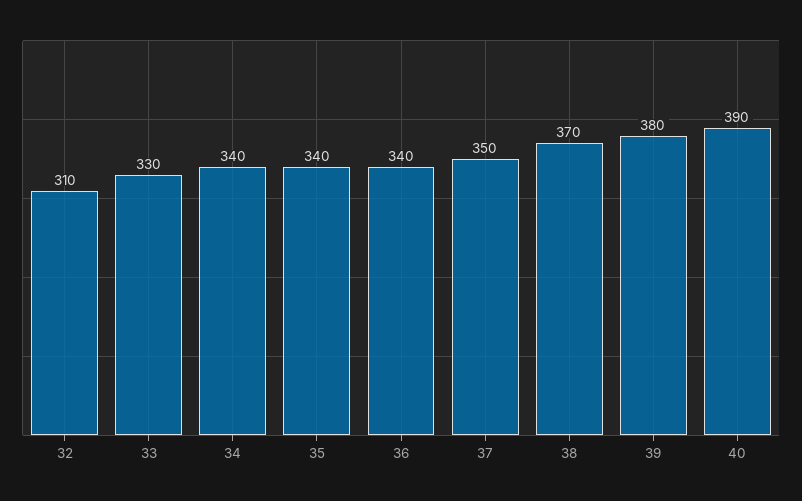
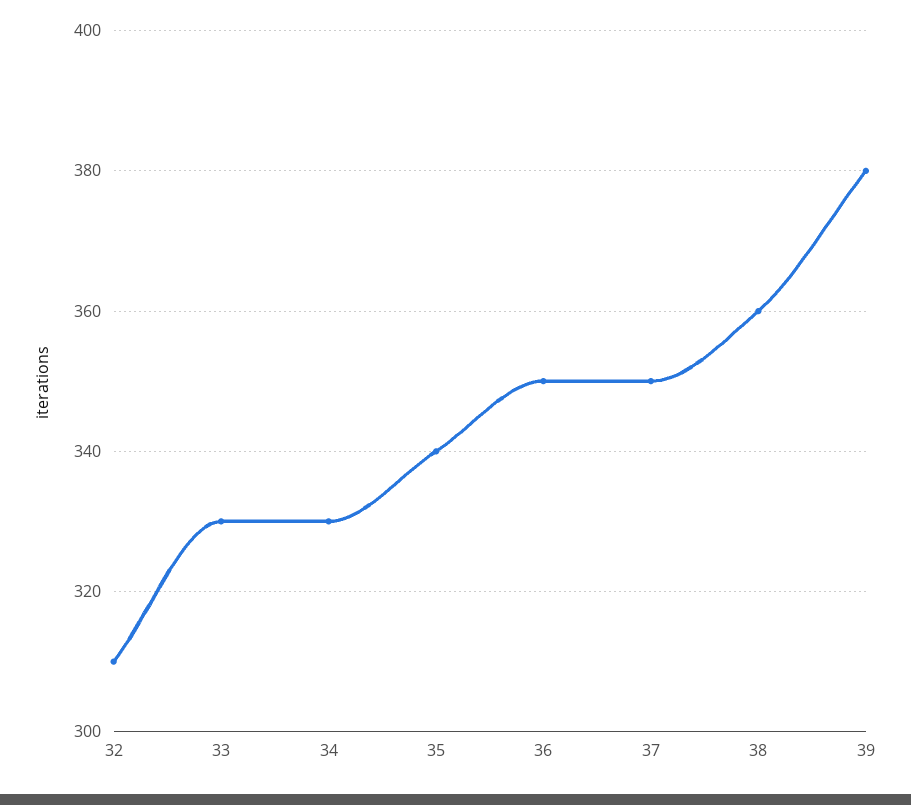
34: 340 -> 330
36: 340 -> 350
38: 370 -> 360
40: 390 -> none

